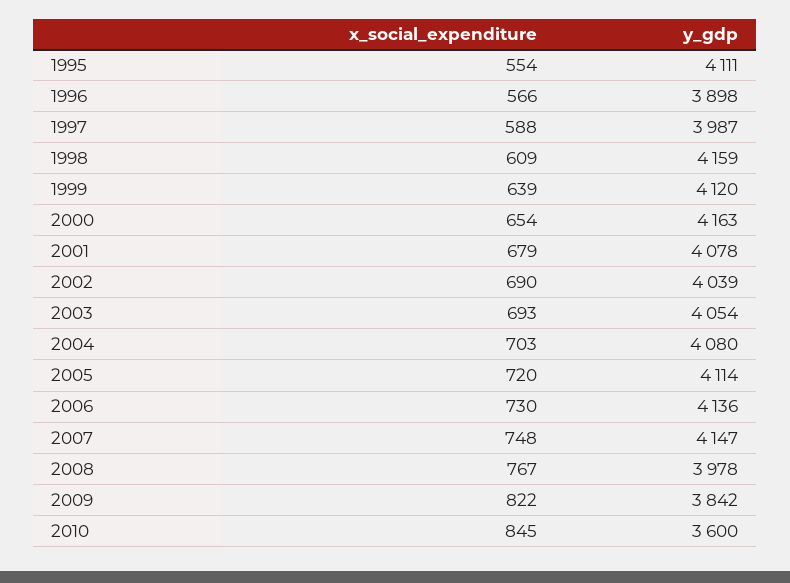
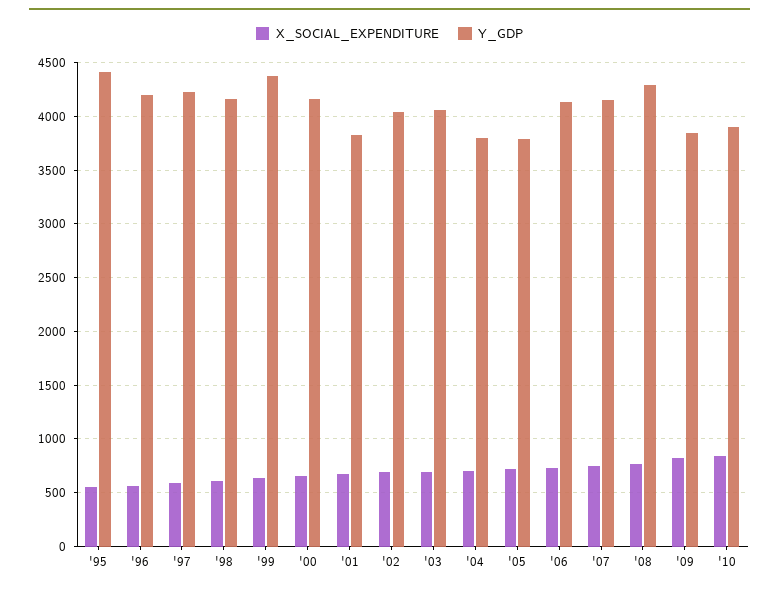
y_gdp, 1995: 4111 -> 4400
y_gdp, 1996: 3898 -> 4200
y_gdp, 1997: 3987 -> 4200
y_gdp, 1999: 4120 -> 4400
y_gdp, 2001: 4078 -> 3800
y_gdp, 2004: 4080 -> 3800
y_gdp, 2005: 4114 -> 3800
y_gdp, 2008: 3978 -> 4300
y_gdp, 2010: 3600 -> 3900

